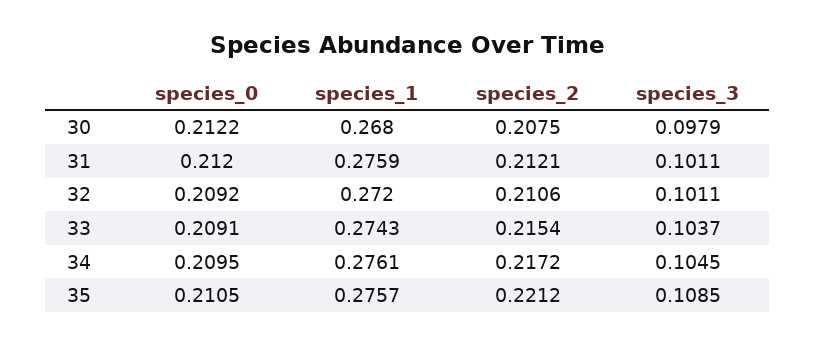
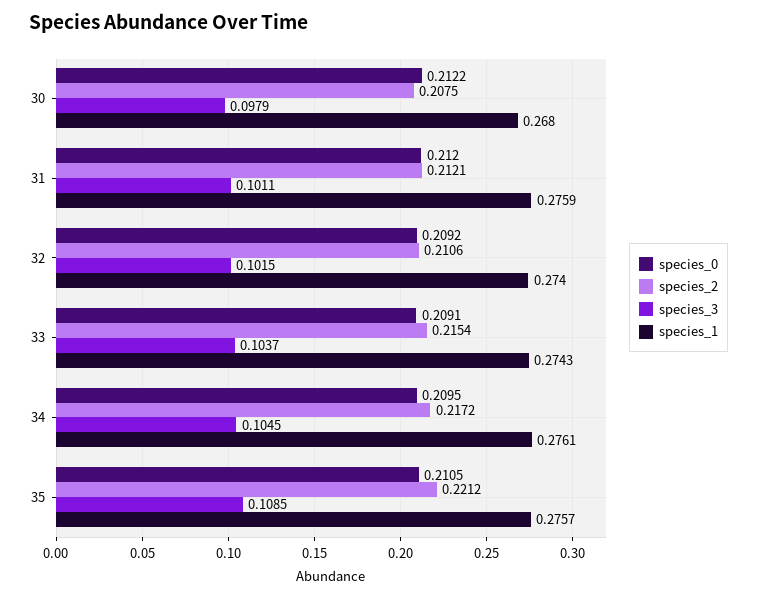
species_1, 32: 0.272 -> 0.274
species_3, 32: 0.1011 -> 0.1015

